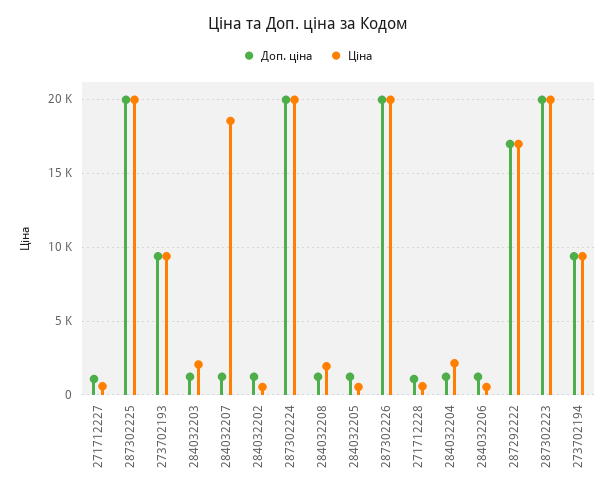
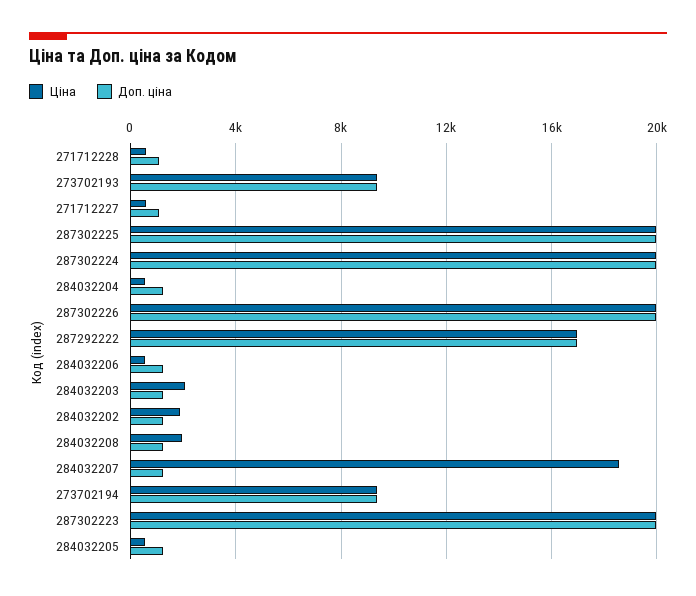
Ціна, 284032202: 500 -> 2000
Ціна, 284032204: 2000 -> 500

